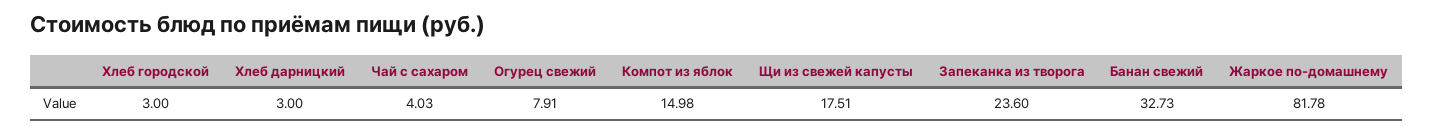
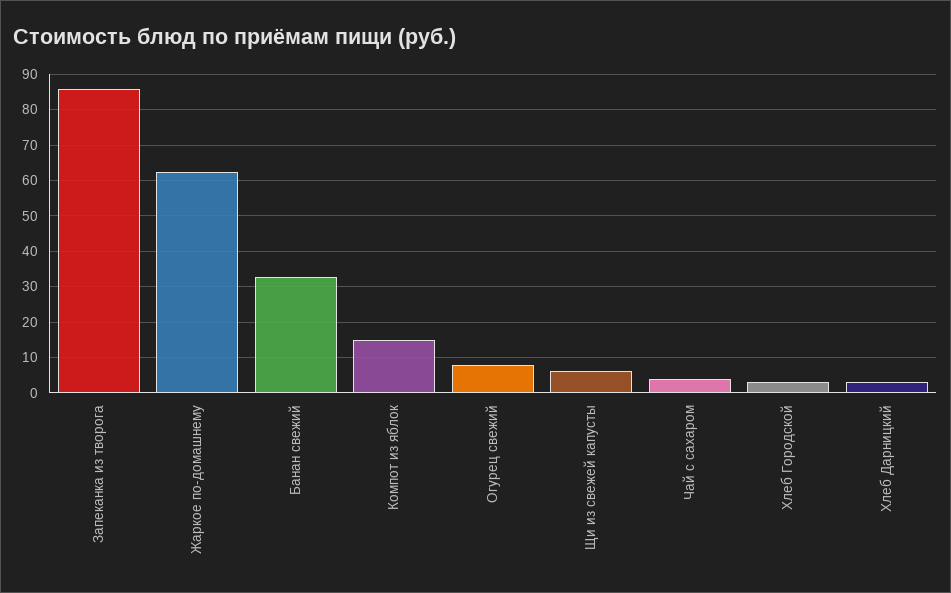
Щи из свежей капусты: 17.51 -> 6
Запеканка из творога: 23.6 -> 86
Жаркое по-домашнему: 81.78 -> 62

